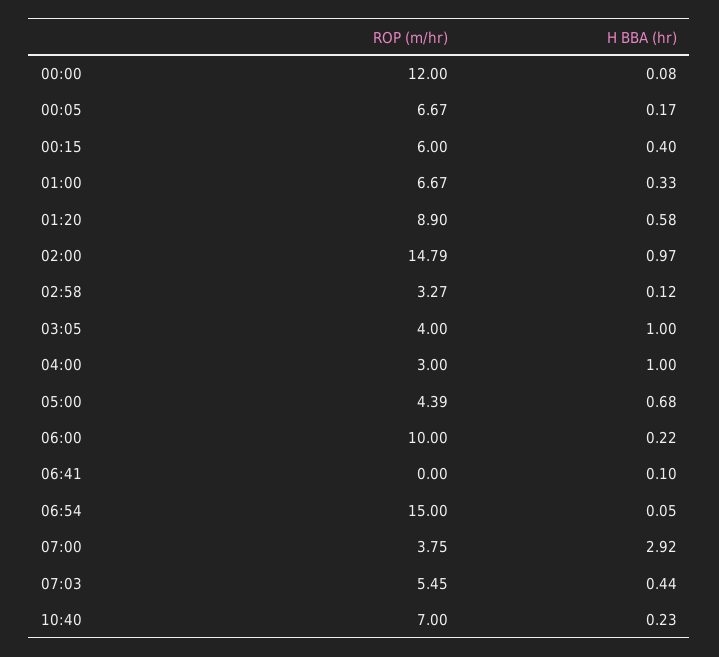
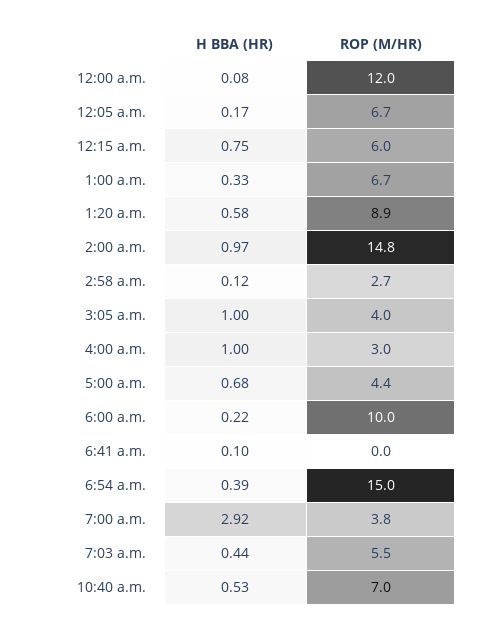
H BBA (hr), 00:15: 0.4 -> 0.75
ROP (m/hr), 02:58: 3.27 -> 2.7
H BBA (hr), 06:54: 0.05 -> 0.39
H BBA (hr), 10:40: 0.23 -> 0.53

